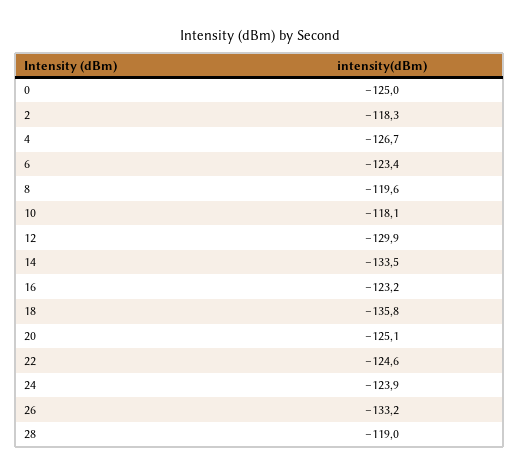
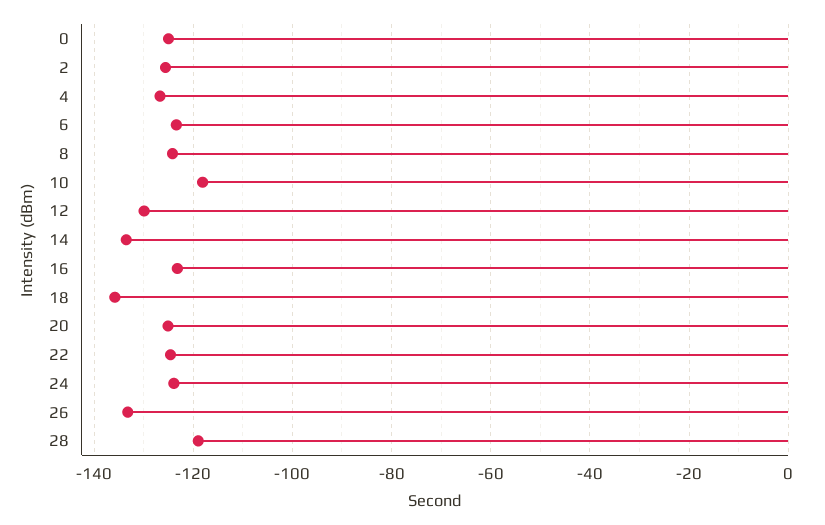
2: -118.3 -> -126
8: -119.6 -> -124

